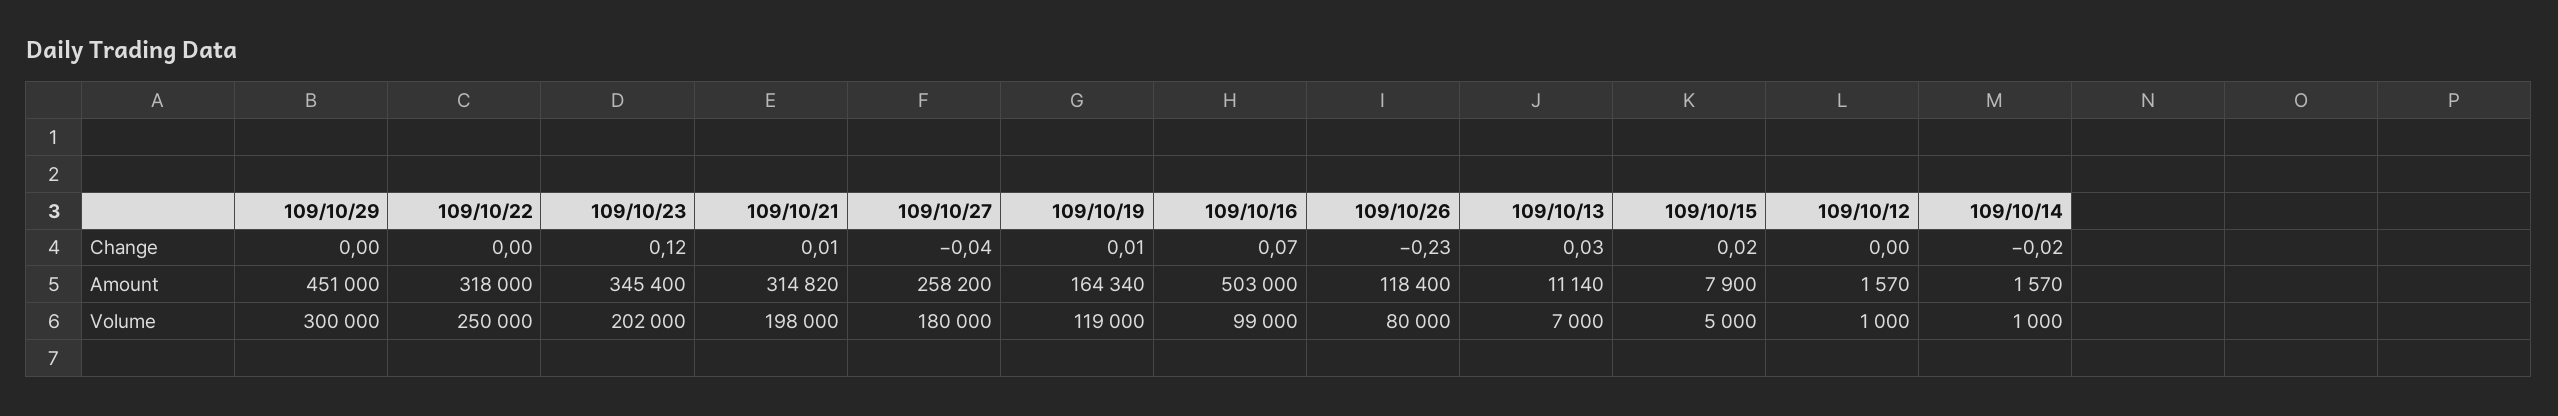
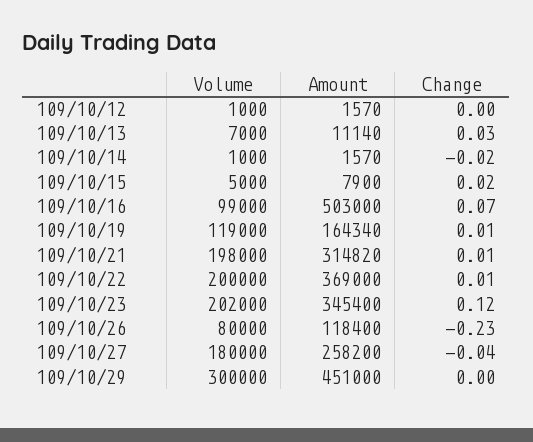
109/10/22, Change: 0 -> 0.01
109/10/22, Amount: 318000 -> 369000
109/10/22, Volume: 250000 -> 200000

